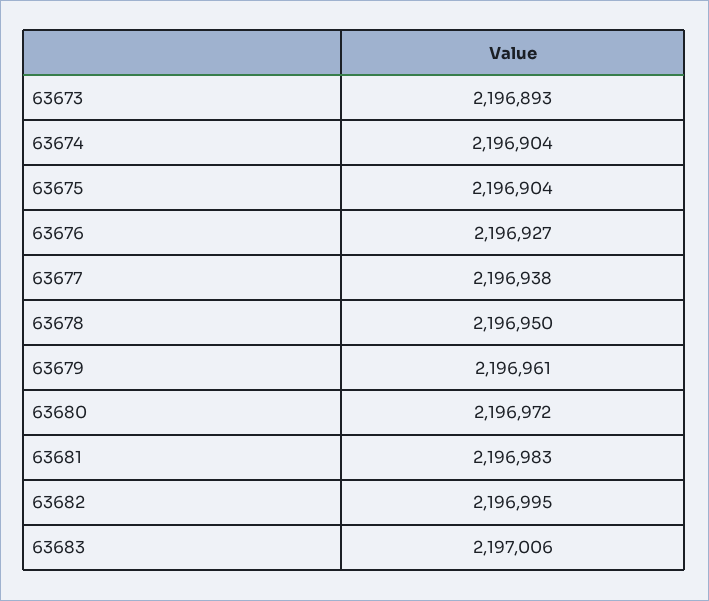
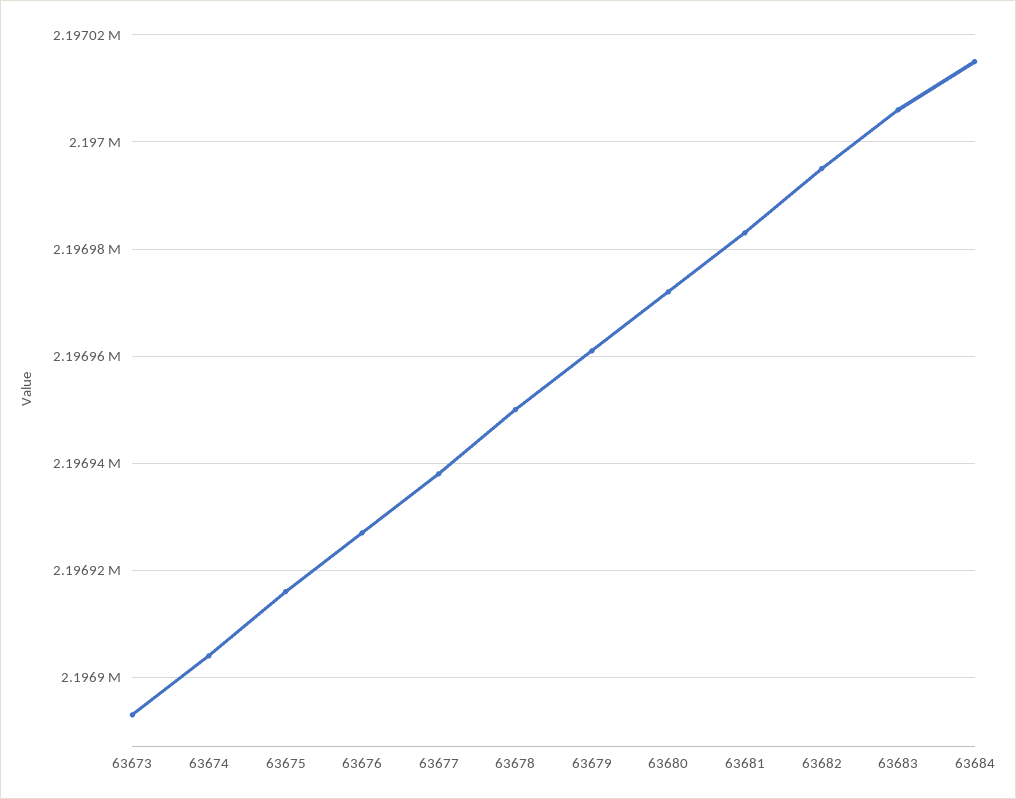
63675: 2196904 -> 2196915
63684: none -> 2197015

